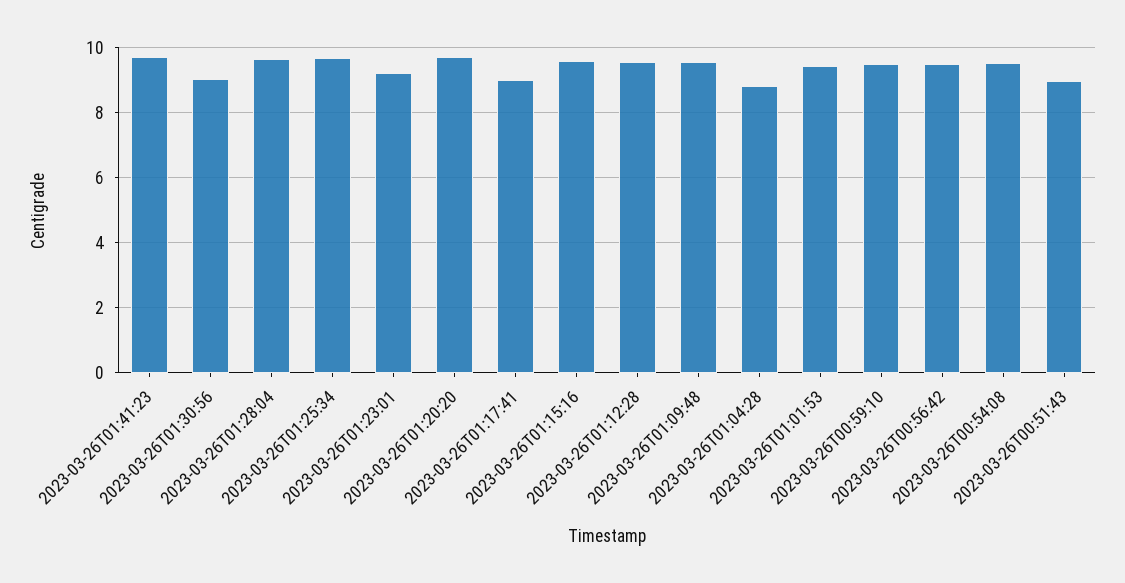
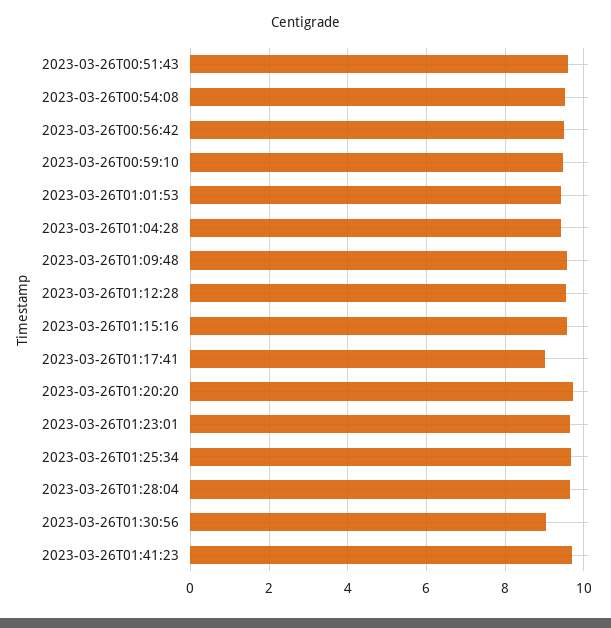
2023-03-26T01:23:01: 9.2 -> 9.6
2023-03-26T01:04:28: 8.8 -> 9.4
2023-03-26T00:51:43: 9 -> 9.6

